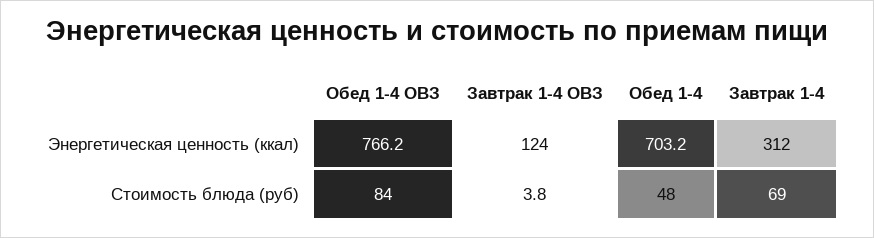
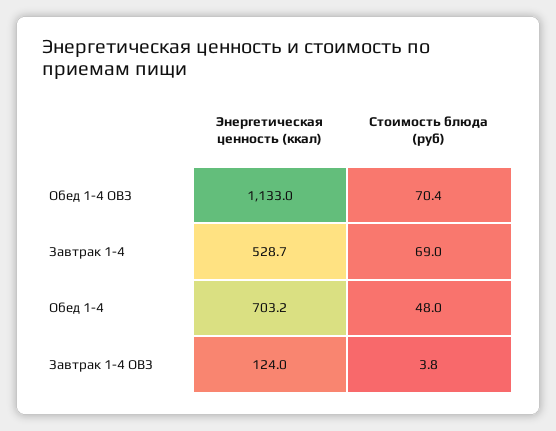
Обед 1-4 ОВЗ, Энергетическая ценность (ккал): 766.2 -> 1133
Завтрак 1-4, Энергетическая ценность (ккал): 312 -> 528.7
Обед 1-4 ОВЗ, Стоимость блюда (руб): 84 -> 70.4

